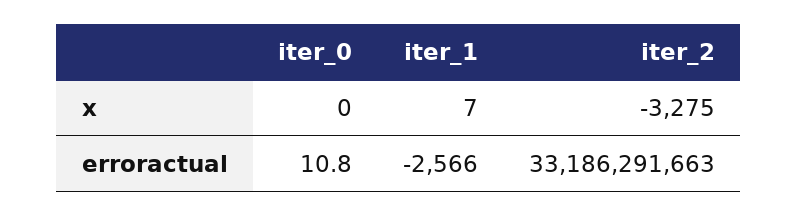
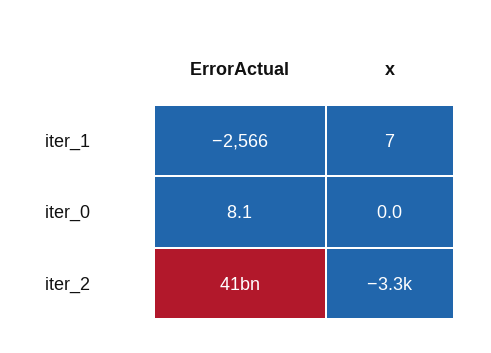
iter_0, erroractual: 10.8 -> 8.1
iter_2, erroractual: 33186291663 -> 41000000000

